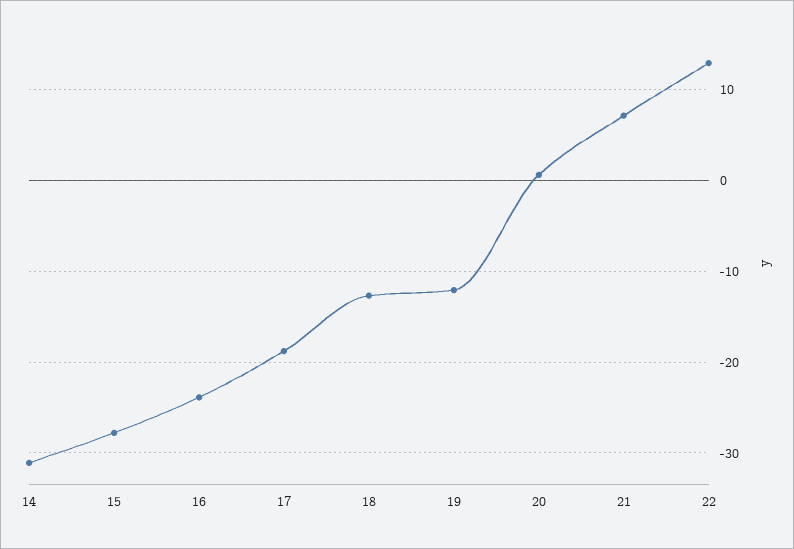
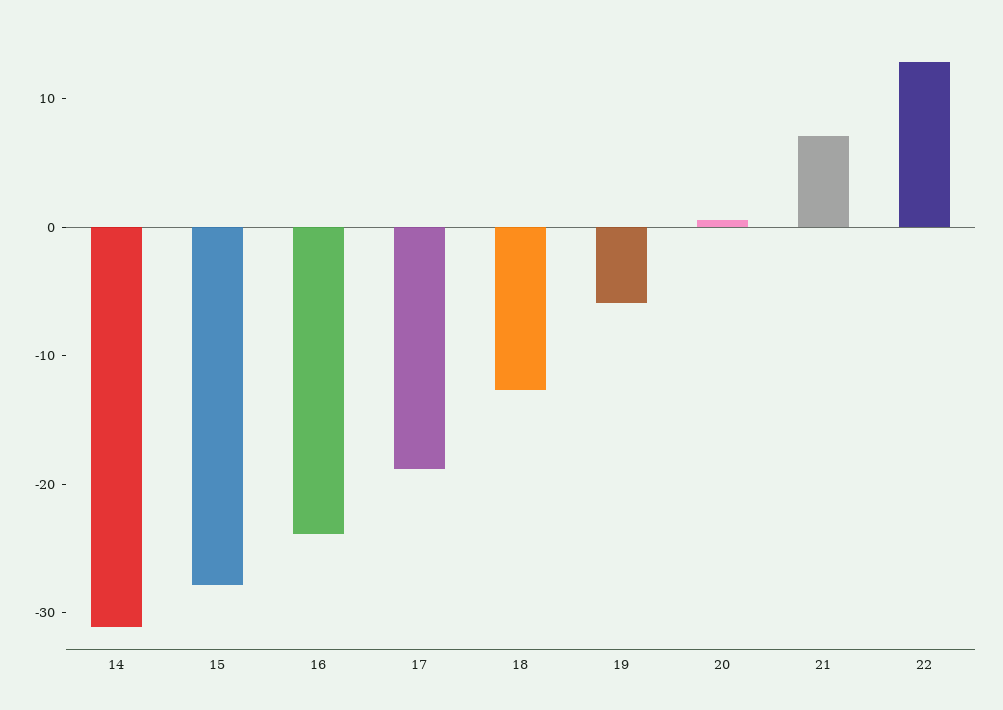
19: -12 -> -6

